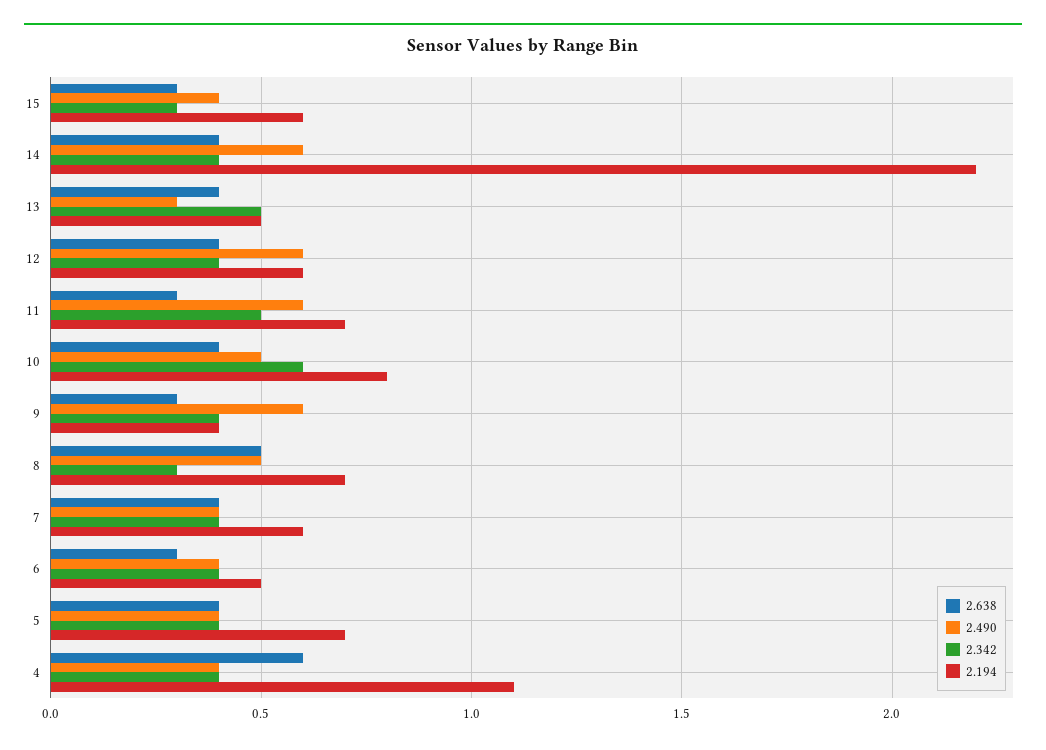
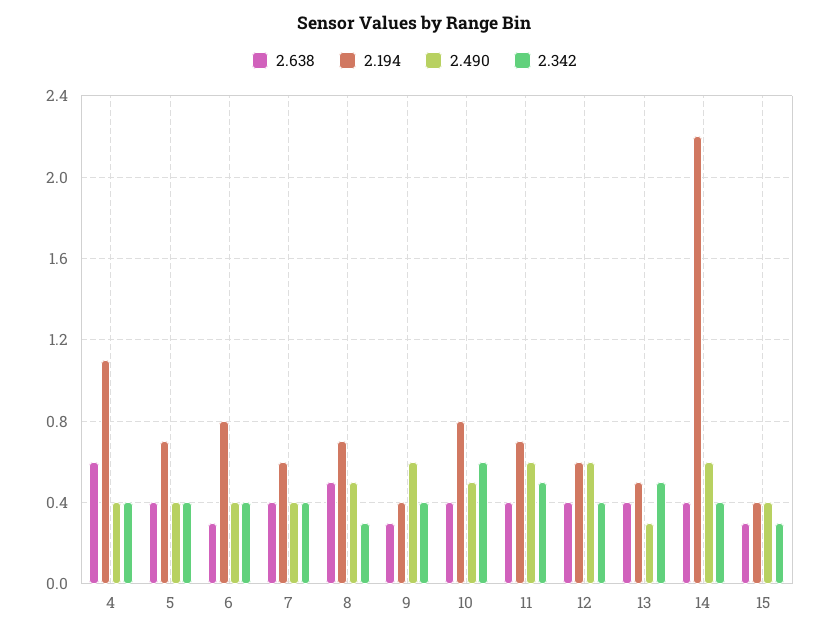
2.194, 15: 0.6 -> 0.4
2.638, 11: 0.3 -> 0.4
2.194, 6: 0.5 -> 0.8

